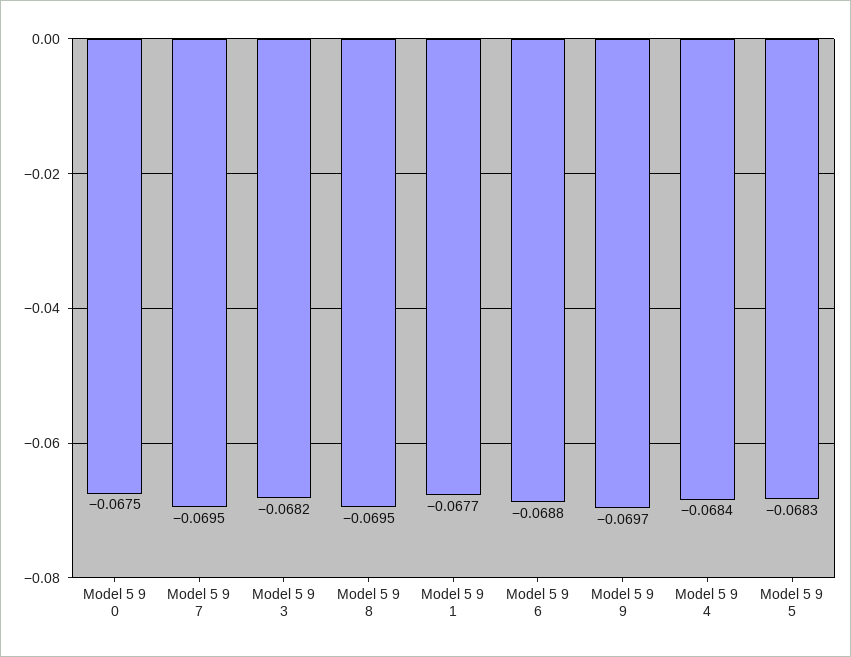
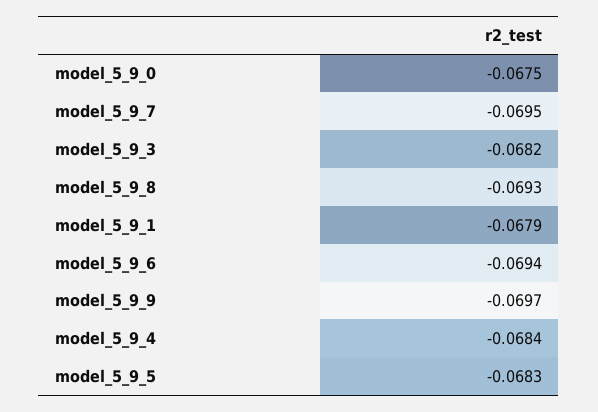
Model 5 9 8: -0.0695 -> -0.0693
Model 5 9 1: -0.0677 -> -0.0679
Model 5 9 6: -0.0688 -> -0.0694

